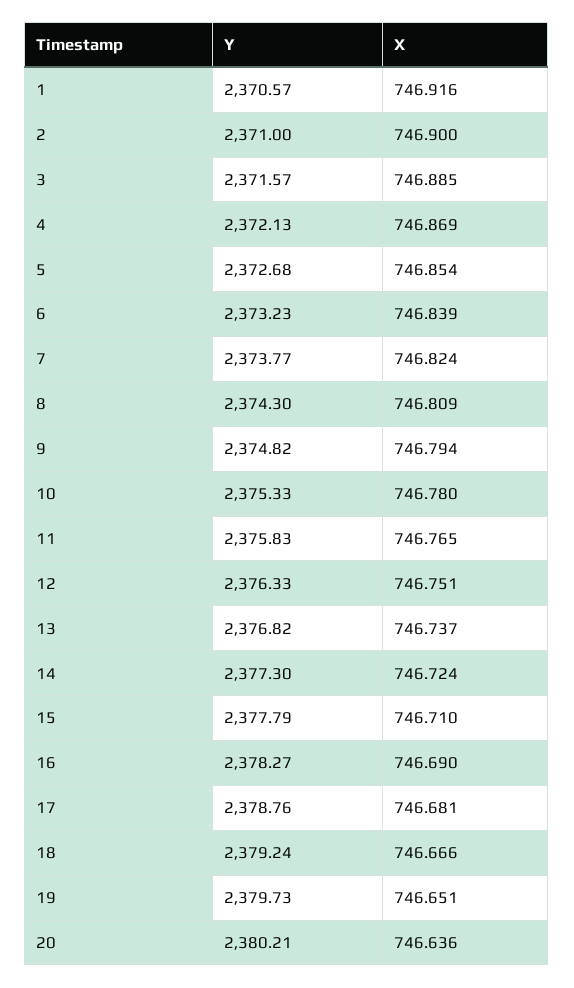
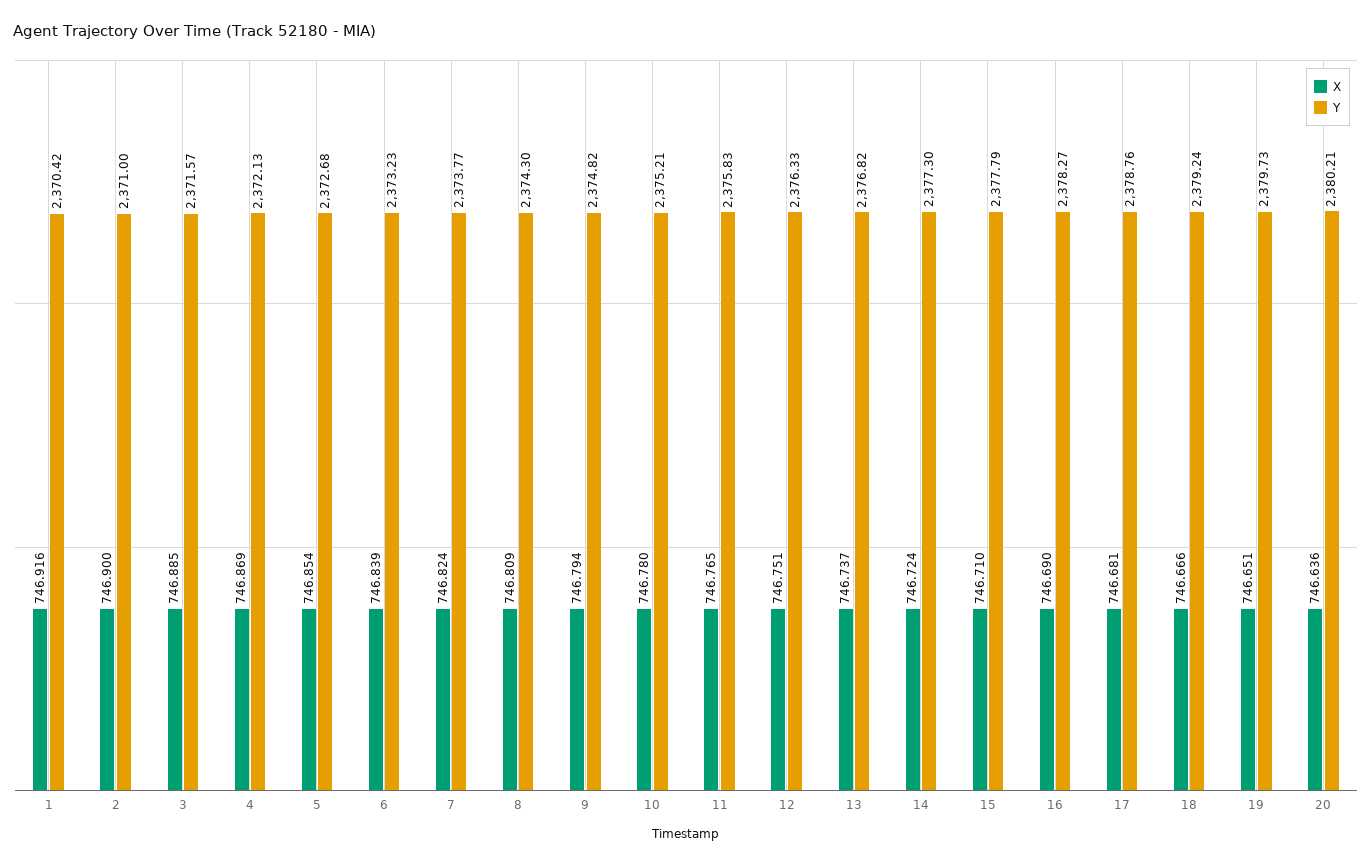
Y, 1: 2370.57 -> 2370.42
Y, 10: 2375.33 -> 2375.21

